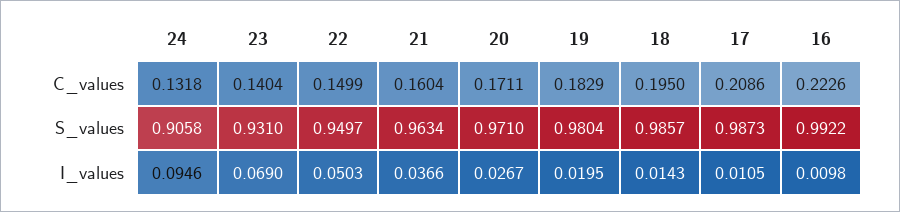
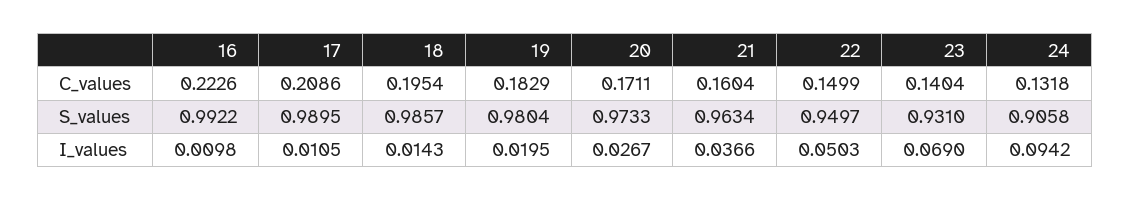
18, C_values: 0.195 -> 0.1954
20, S_values: 0.971 -> 0.9733
17, S_values: 0.9873 -> 0.9895
24, I_values: 0.0946 -> 0.0942

